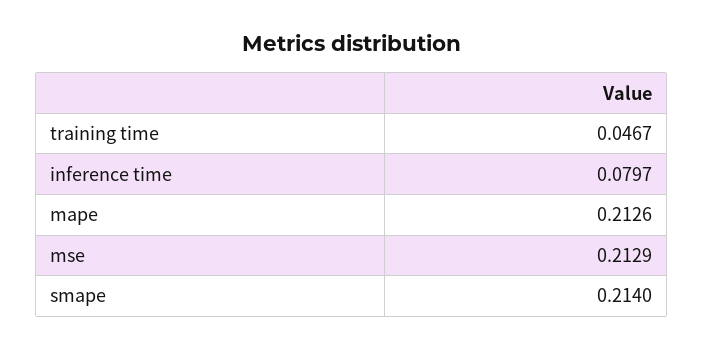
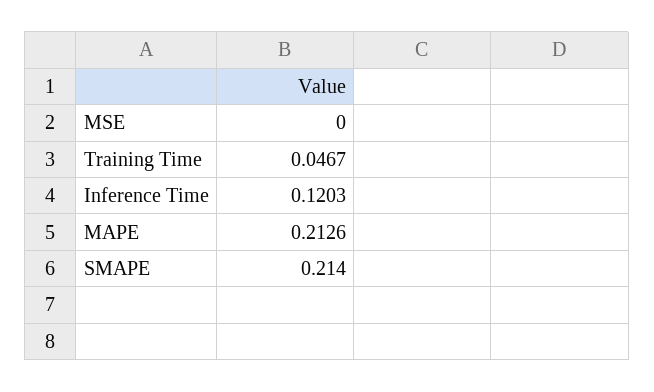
inference time: 0.0797 -> 0.1203
mse: 0.2129 -> 0

